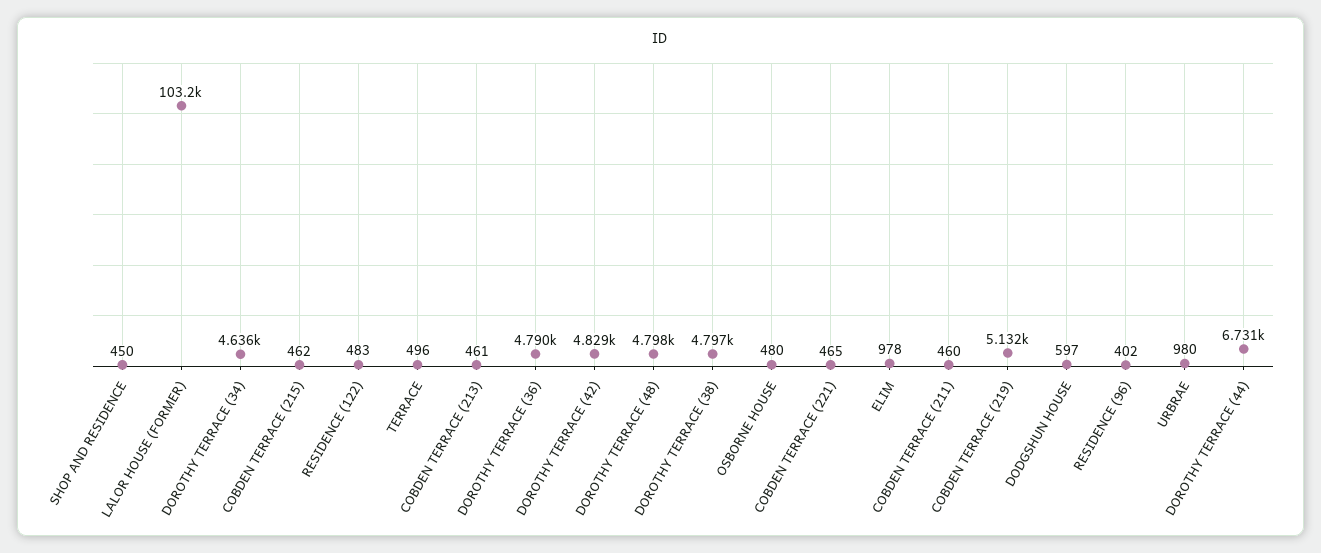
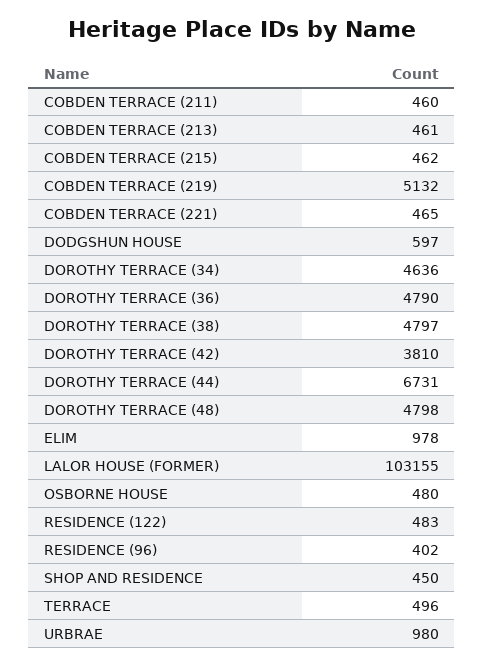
DOROTHY TERRACE (42): 4829 -> 3810

